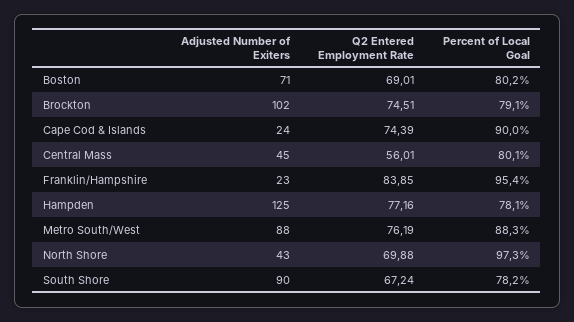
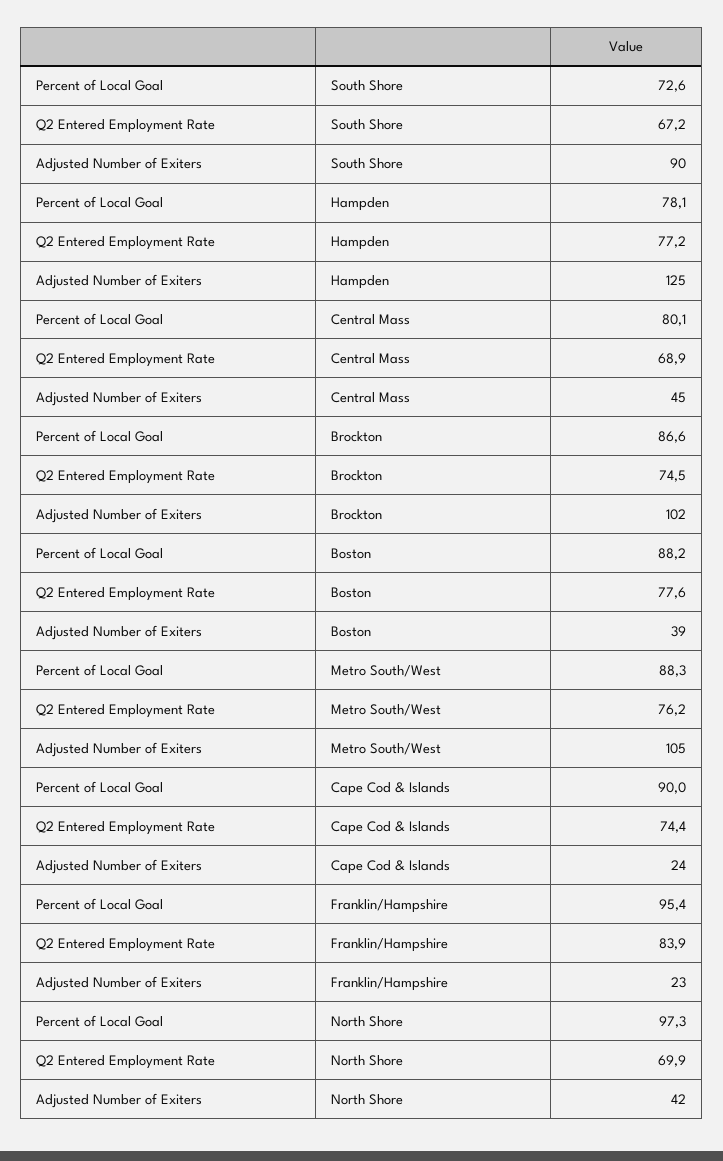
Adjusted Number of Exiters, Boston: 71 -> 39
Q2 Entered Employment Rate, Boston: 69.01 -> 77.6
Percent of Local Goal, Boston: 80.2 -> 88.2
Percent of Local Goal, Brockton: 79.1 -> 86.6
Q2 Entered Employment Rate, Central Mass: 56.01 -> 68.9
Adjusted Number of Exiters, Metro South/West: 88 -> 105
Adjusted Number of Exiters, North Shore: 43 -> 42
Percent of Local Goal, South Shore: 78.2 -> 72.6

